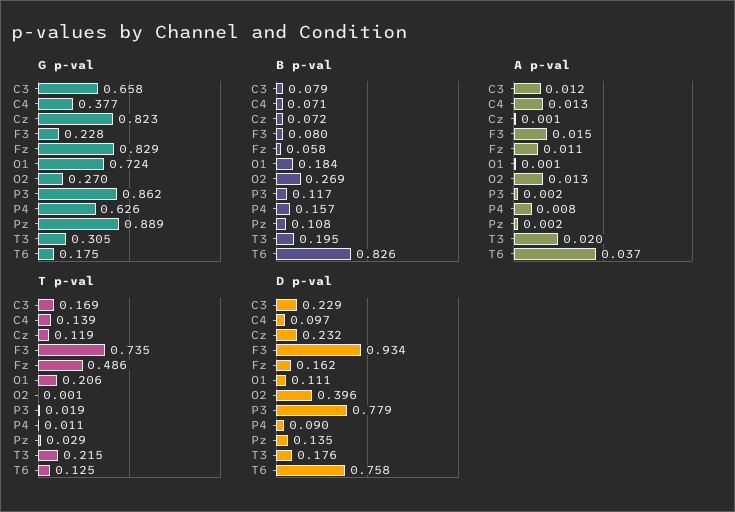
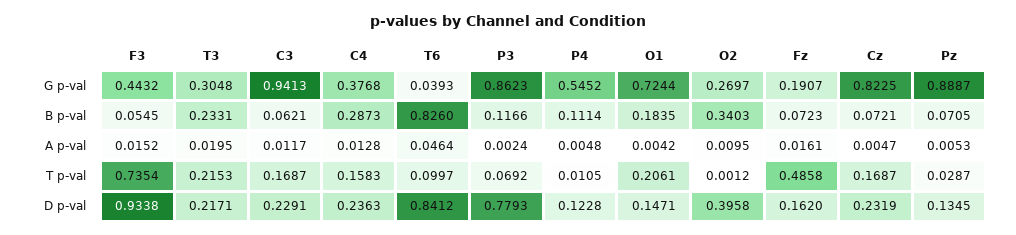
G p-val, C3: 0.658 -> 0.9413
G p-val, F3: 0.228 -> 0.4432
G p-val, Fz: 0.829 -> 0.1907
G p-val, P4: 0.626 -> 0.5452
G p-val, T6: 0.175 -> 0.0393
B p-val, C3: 0.079 -> 0.0621
B p-val, C4: 0.071 -> 0.2873
B p-val, F3: 0.08 -> 0.0545
B p-val, Fz: 0.058 -> 0.0723
B p-val, O2: 0.269 -> 0.3403
B p-val, P4: 0.157 -> 0.1114
B p-val, Pz: 0.108 -> 0.0705
B p-val, T3: 0.195 -> 0.2331
A p-val, Cz: 0.001 -> 0.0047
A p-val, Fz: 0.011 -> 0.0161
A p-val, O1: 0.001 -> 0.0042
A p-val, O2: 0.013 -> 0.0095
A p-val, P4: 0.008 -> 0.0048
A p-val, Pz: 0.002 -> 0.0053
A p-val, T6: 0.037 -> 0.0464
T p-val, C4: 0.139 -> 0.1583
T p-val, Cz: 0.119 -> 0.1687
T p-val, P3: 0.019 -> 0.0692
T p-val, T6: 0.125 -> 0.0997
D p-val, C4: 0.097 -> 0.2363
D p-val, O1: 0.111 -> 0.1471
D p-val, P4: 0.09 -> 0.1228
D p-val, T3: 0.176 -> 0.2171
D p-val, T6: 0.758 -> 0.8412

